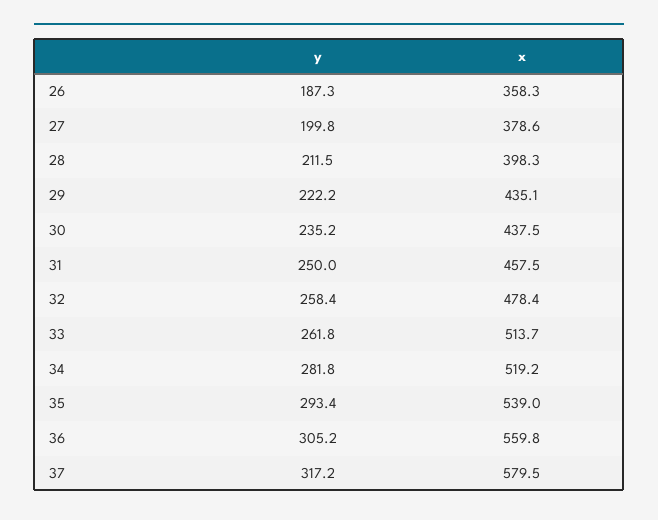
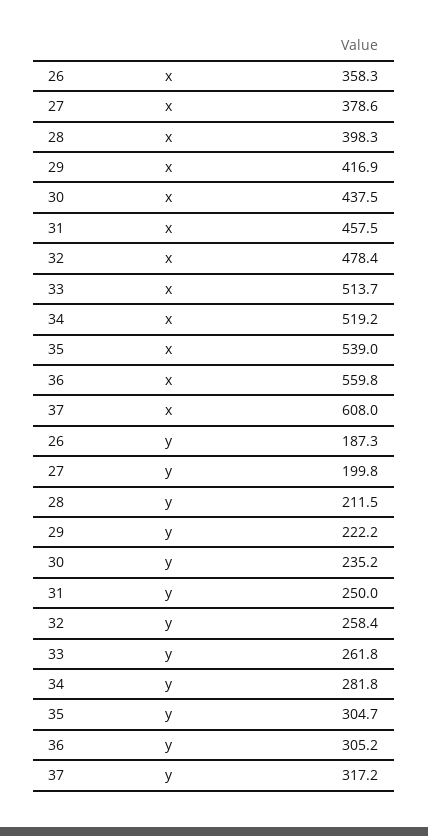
x, 29: 435.1 -> 416.9
y, 35: 293.4 -> 304.7
x, 37: 579.5 -> 608

